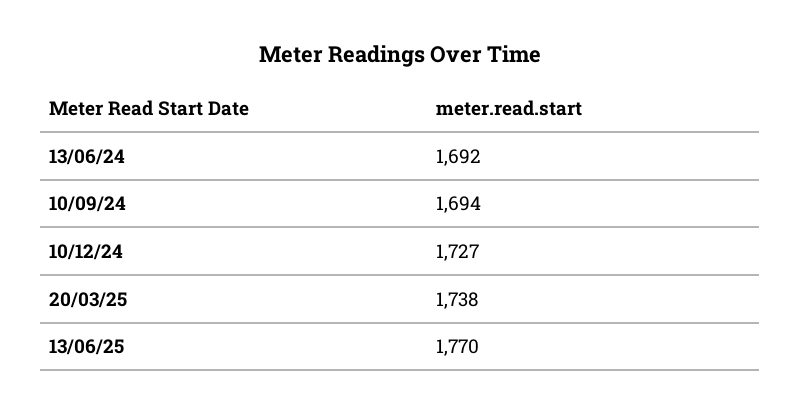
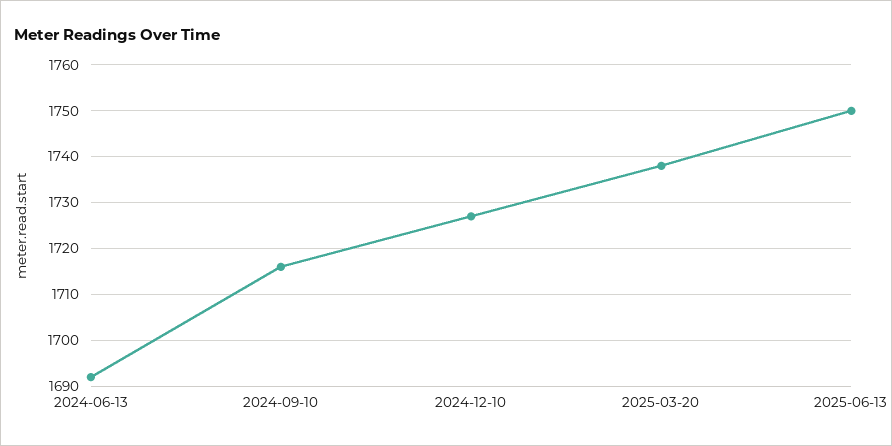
10/09/24: 1694 -> 1715
13/06/25: 1770 -> 1750

